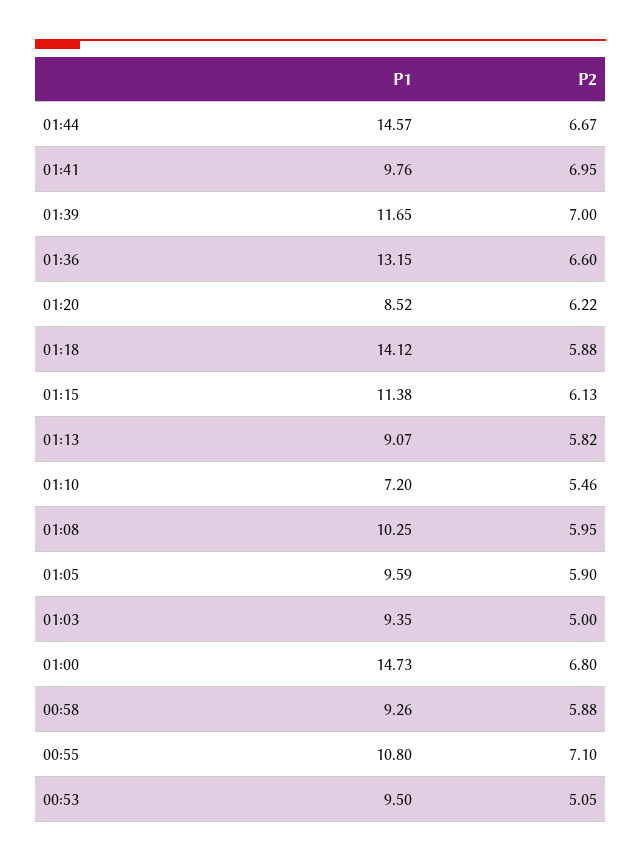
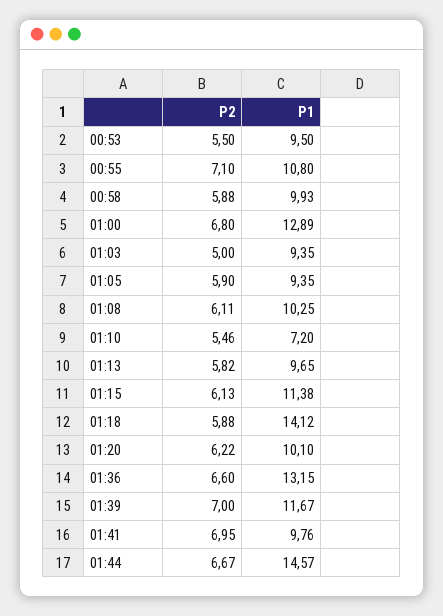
P1, 01:39: 11.65 -> 11.67
P1, 01:20: 8.52 -> 10.1
P1, 01:13: 9.07 -> 9.65
P2, 01:08: 5.95 -> 6.11
P1, 01:05: 9.59 -> 9.35
P1, 01:00: 14.73 -> 12.89
P1, 00:58: 9.26 -> 9.93
P2, 00:53: 5.05 -> 5.5

